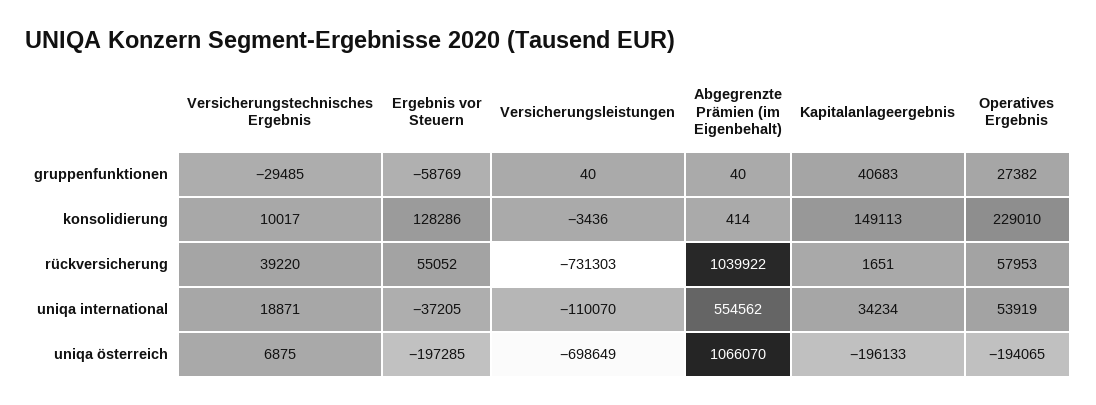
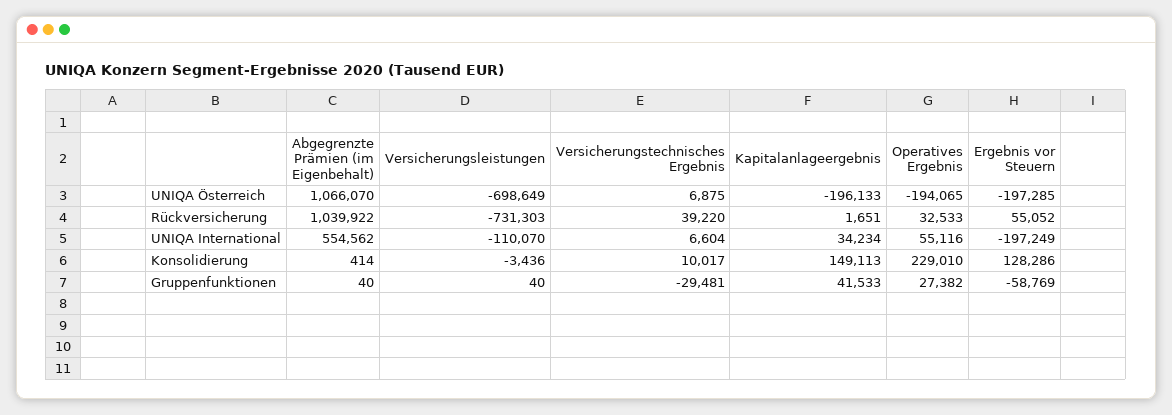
Versicherungstechnisches Ergebnis, gruppenfunktionen: -29485 -> -29481
Kapitalanlageergebnis, gruppenfunktionen: 40683 -> 41533
Operatives Ergebnis, rückversicherung: 57953 -> 32533
Versicherungstechnisches Ergebnis, uniqa international: 18871 -> 6604
Ergebnis vor Steuern, uniqa international: -37205 -> -197249
Operatives Ergebnis, uniqa international: 53919 -> 55116

